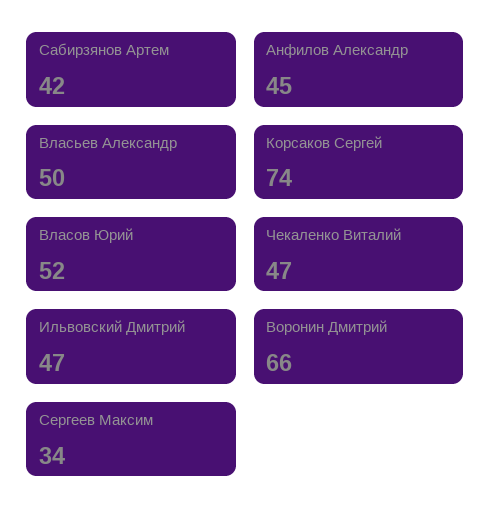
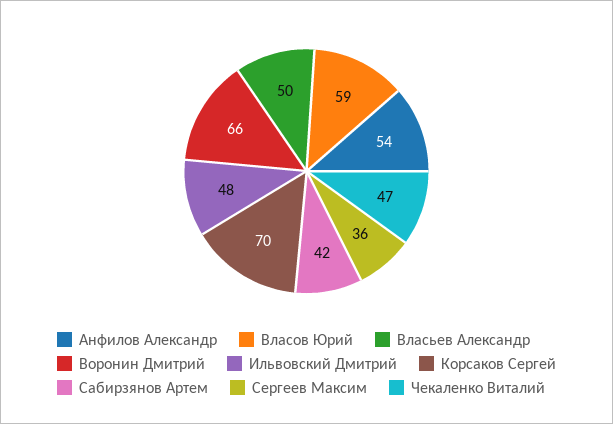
Анфилов Александр: 45 -> 54
Корсаков Сергей: 74 -> 70
Власов Юрий: 52 -> 59
Ильвовский Дмитрий: 47 -> 48
Сергеев Максим: 34 -> 36

